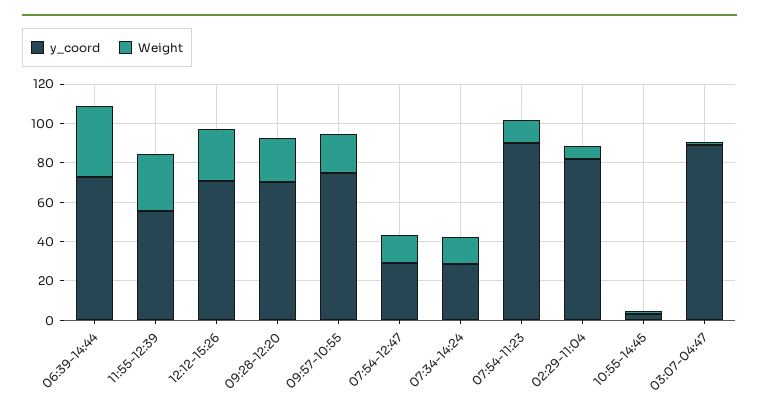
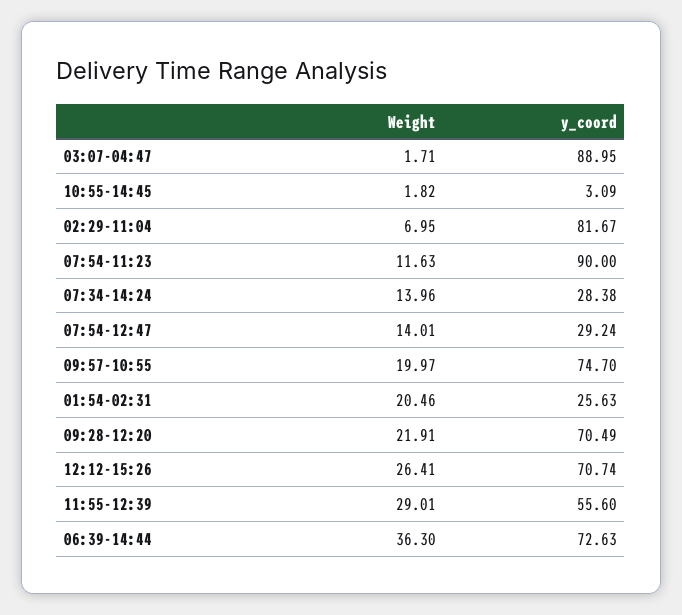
Weight, 01:54-02:31: none -> 20.46
y_coord, 01:54-02:31: none -> 25.63

